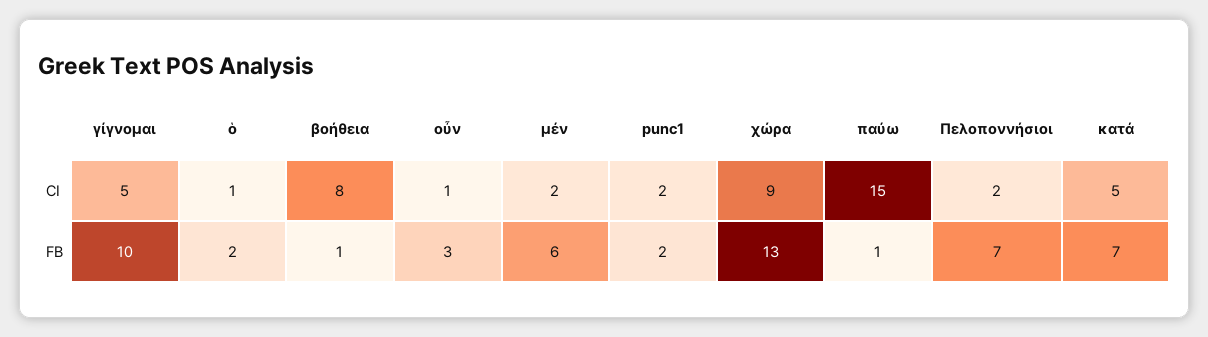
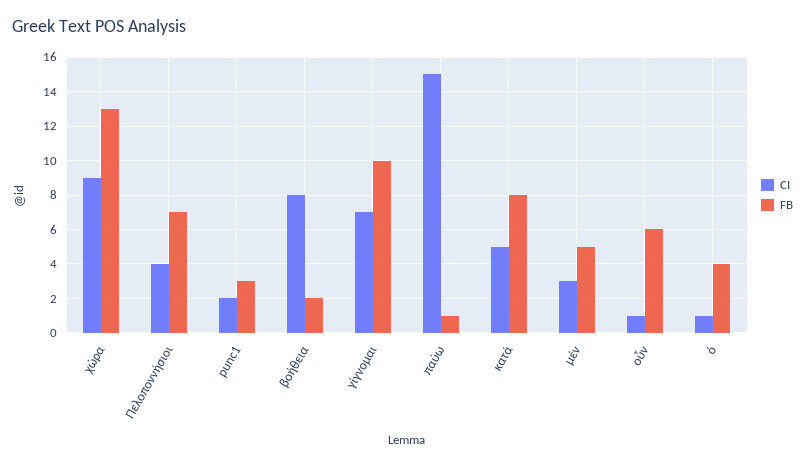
CI, γίγνομαι: 5 -> 7
CI, μέν: 2 -> 3
CI, Πελοποννήσιοι: 2 -> 4
FB, ὁ: 2 -> 4
FB, βοήθεια: 1 -> 2
FB, οὖν: 3 -> 6
FB, μέν: 6 -> 5
FB, punc1: 2 -> 3
FB, κατά: 7 -> 8

